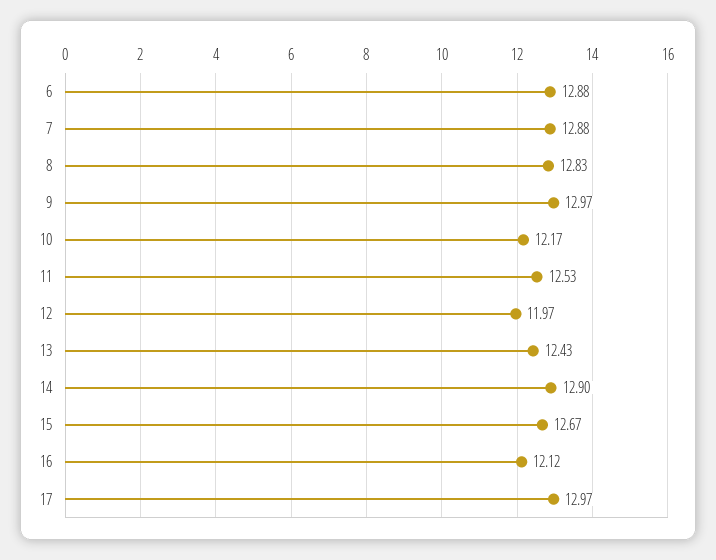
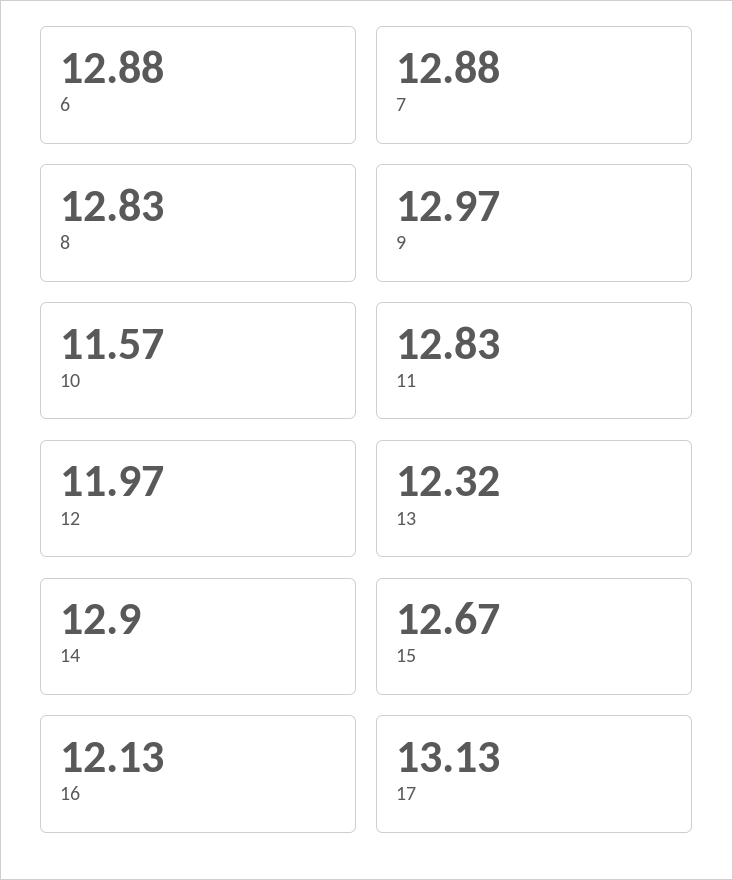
10: 12.17 -> 11.57
11: 12.53 -> 12.83
13: 12.43 -> 12.32
16: 12.12 -> 12.13
17: 12.97 -> 13.13

